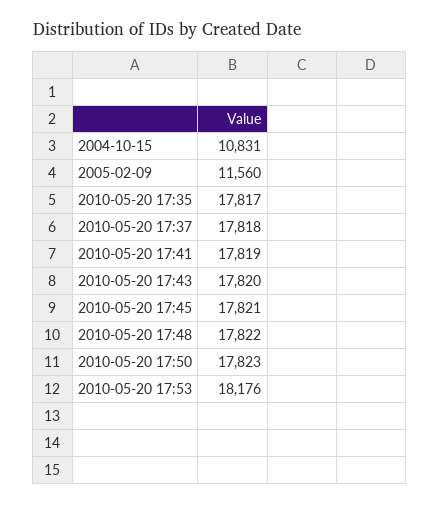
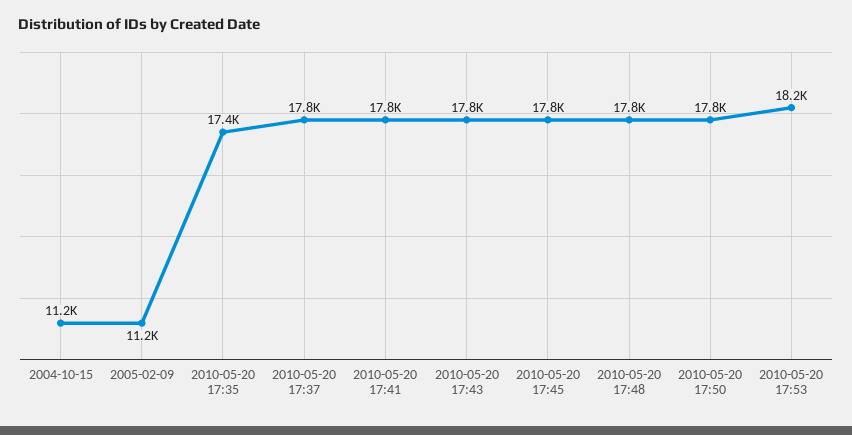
2004-10-15: 10831 -> 11200
2005-02-09: 11560 -> 11200
2010-05-20 17:35: 17817 -> 17400

